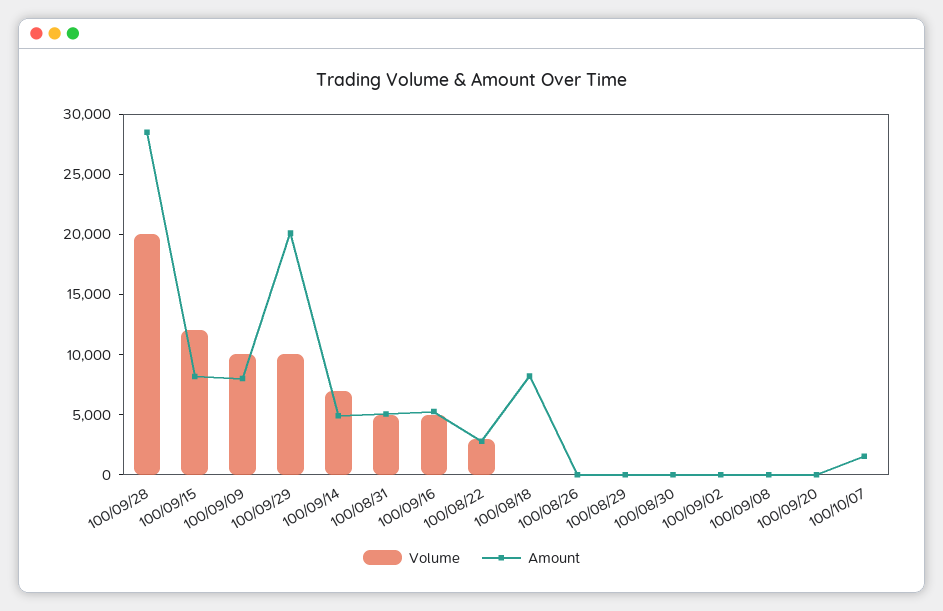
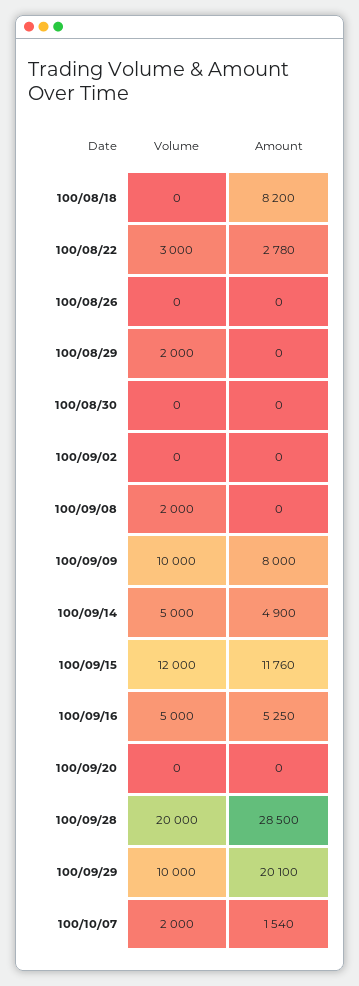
Amount, 100/09/15: 8000 -> 11760
Volume, 100/09/14: 7000 -> 5000
Volume, 100/08/31: 5000 -> none
Amount, 100/08/31: 5000 -> none
Volume, 100/08/29: 0 -> 2000
Volume, 100/09/08: 0 -> 2000
Volume, 100/10/07: 0 -> 2000

